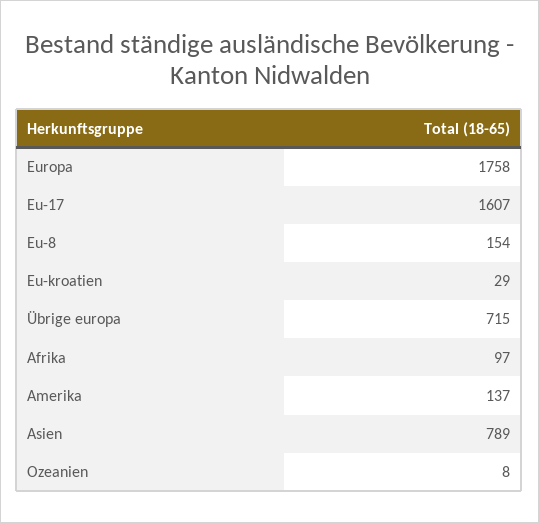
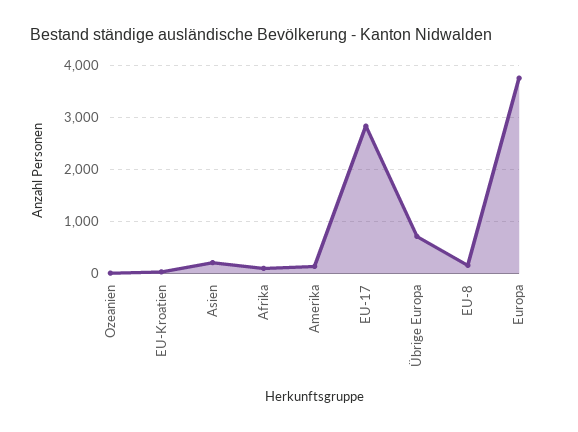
Europa: 1758 -> 3800
Eu-17: 1607 -> 2800
Asien: 789 -> 200

